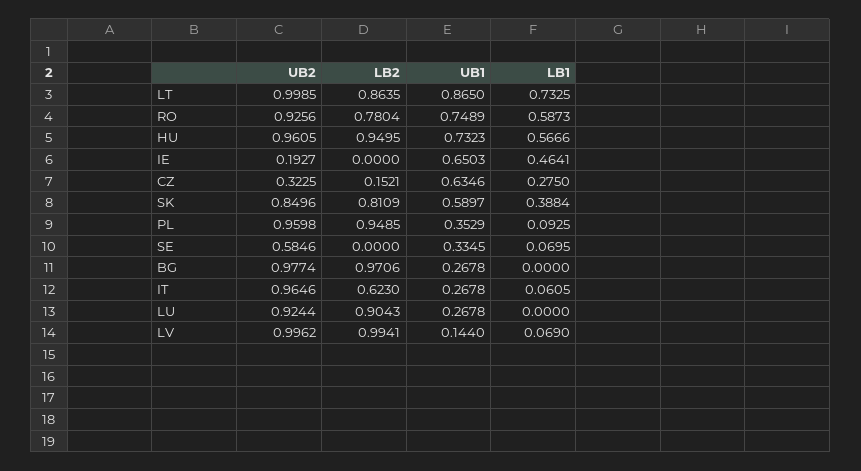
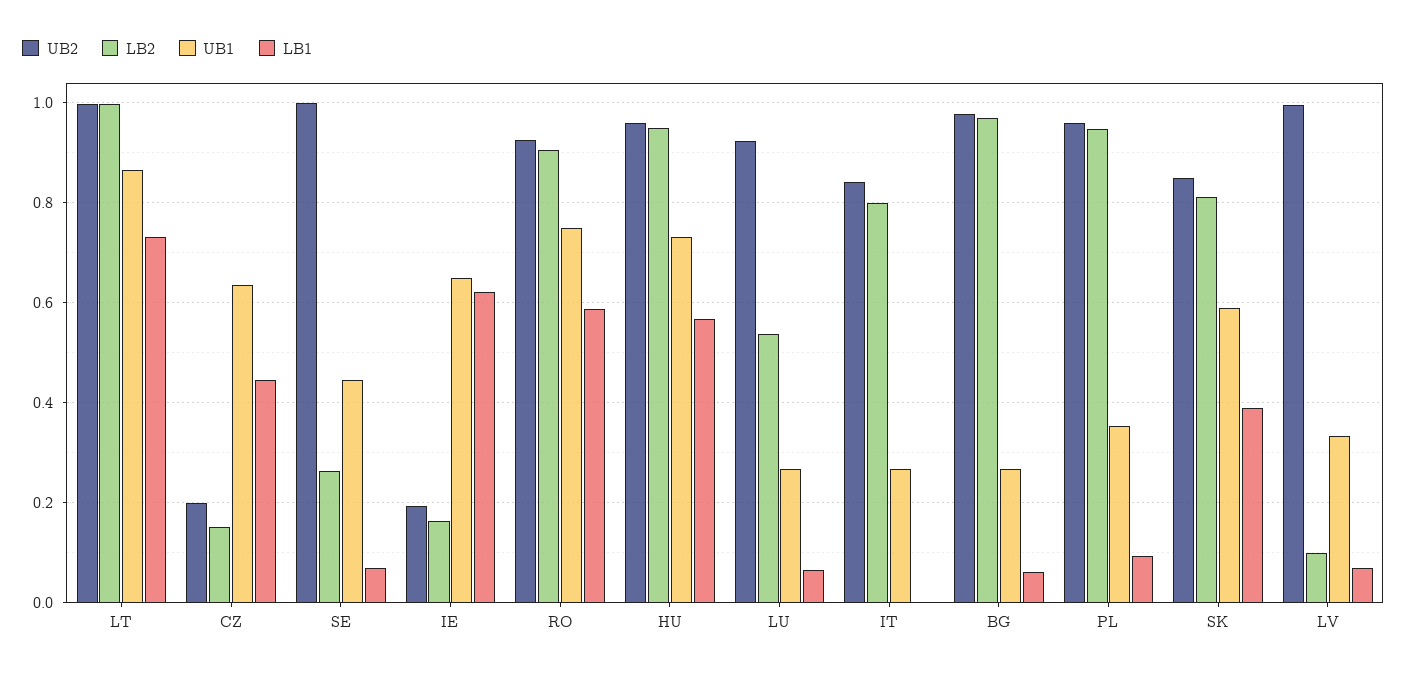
LB2, LT: 0.8635 -> 1
LB2, RO: 0.7804 -> 0.9
LB2, IE: 0 -> 0.16
LB1, IE: 0.4641 -> 0.62
UB2, CZ: 0.3225 -> 0.2
LB1, CZ: 0.275 -> 0.44
UB2, SE: 0.5846 -> 1
LB2, SE: 0 -> 0.26
UB1, SE: 0.3345 -> 0.44
LB1, BG: 0 -> 0.06
UB2, IT: 0.9646 -> 0.84
LB2, IT: 0.623 -> 0.8
LB1, IT: 0.0605 -> 0
LB2, LU: 0.9043 -> 0.54
LB1, LU: 0 -> 0.06
LB2, LV: 0.9941 -> 0.1
UB1, LV: 0.144 -> 0.34

